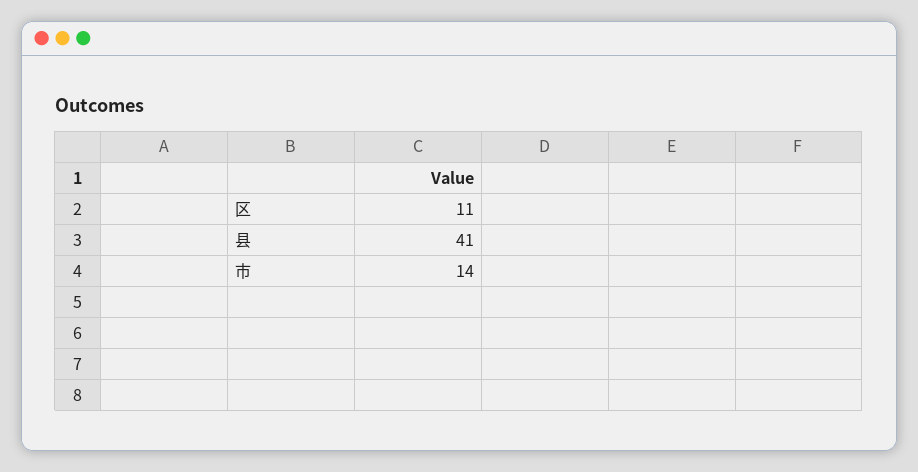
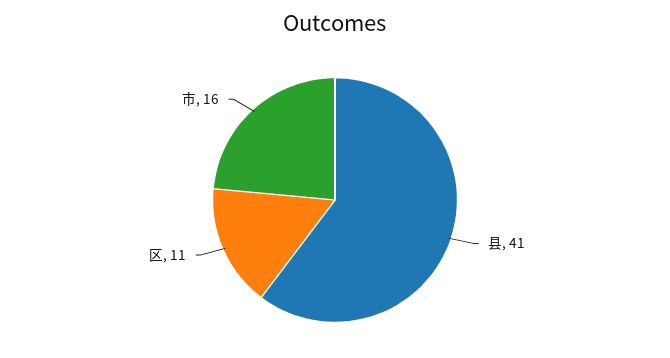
市: 14 -> 16

